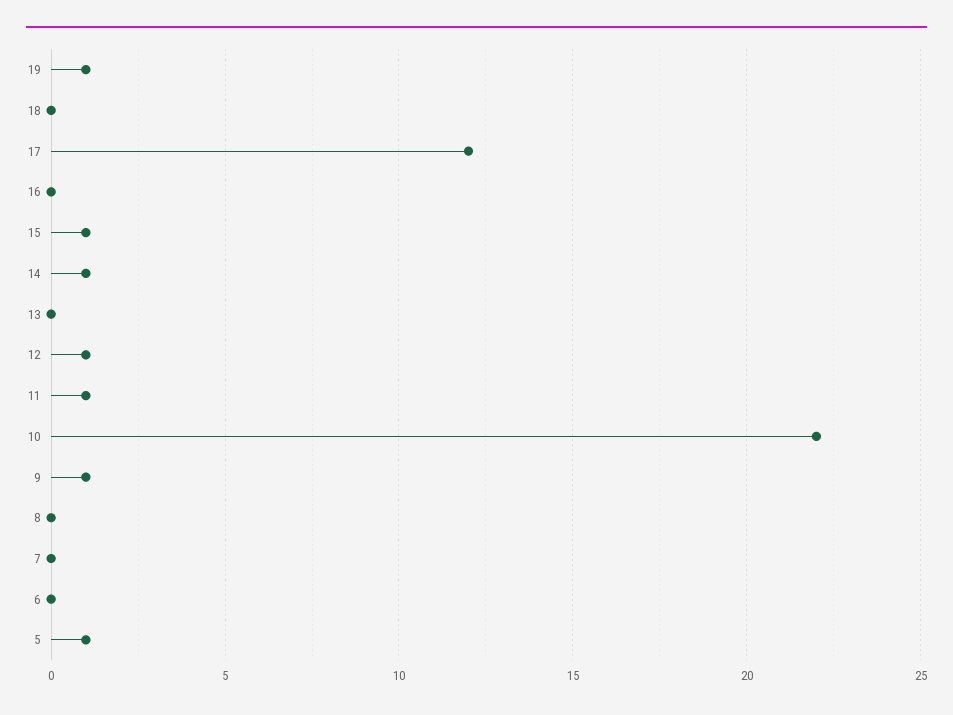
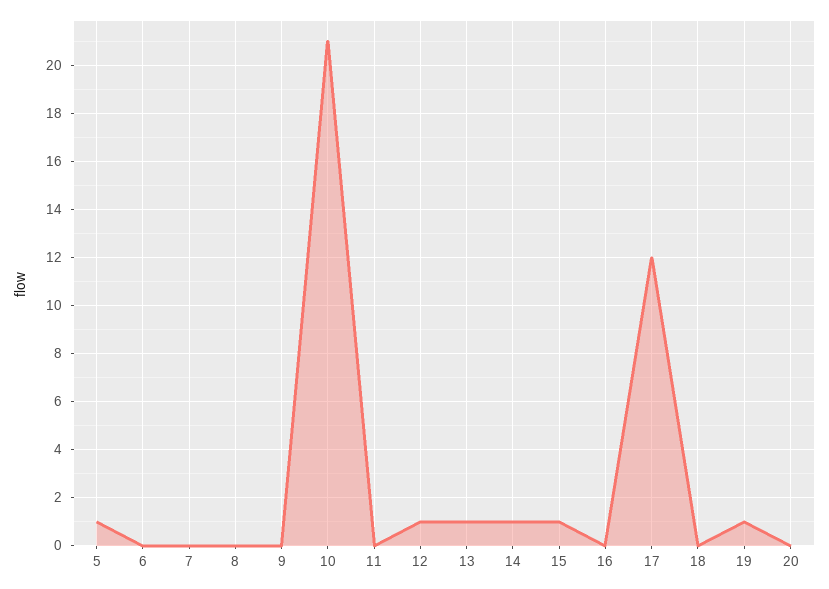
13: 0 -> 1
11: 1 -> 0
10: 22 -> 21
9: 1 -> 0
20: none -> 0

